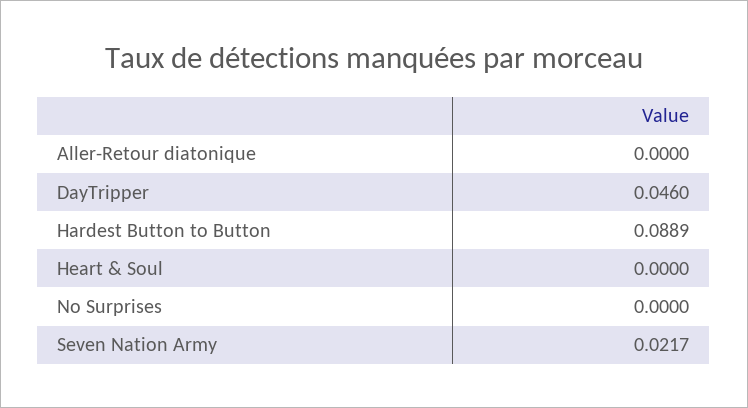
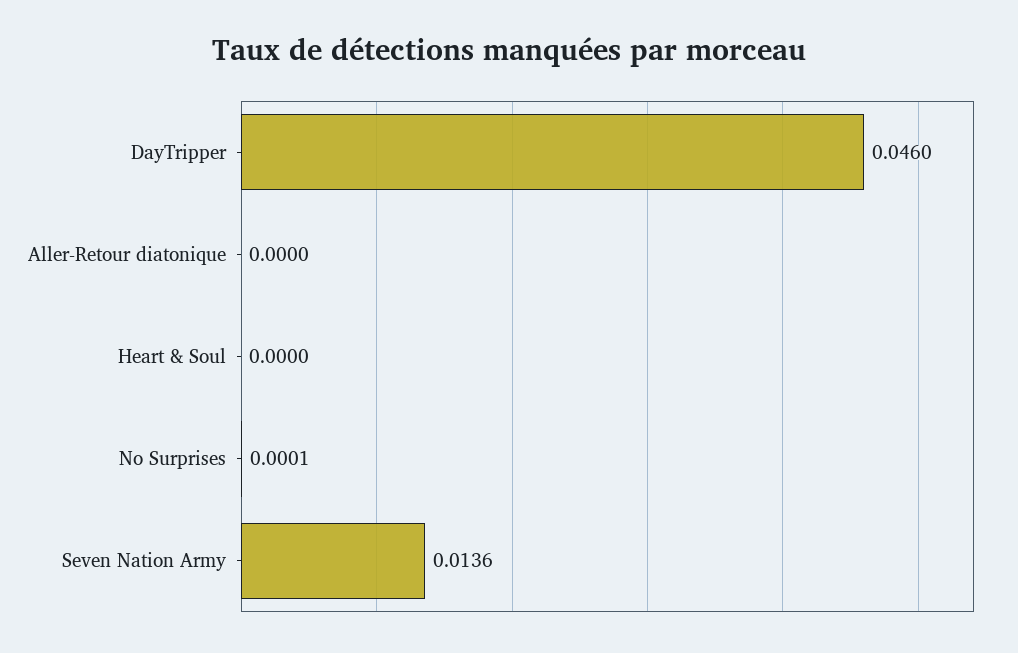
Hardest Button to Button: 0.0889 -> none
No Surprises: 0 -> 0.0001
Seven Nation Army: 0.0217 -> 0.0136

